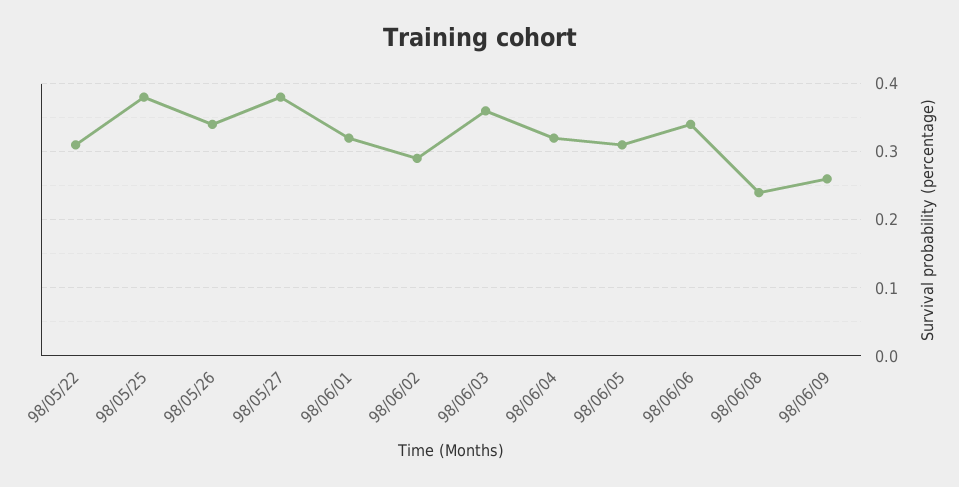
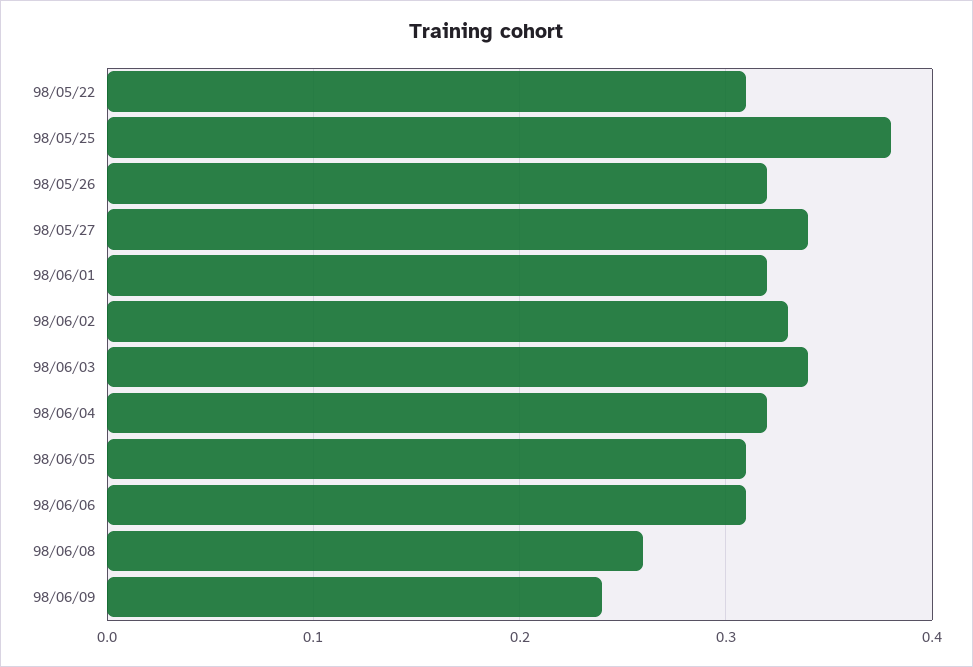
98/05/26: 0.34 -> 0.32
98/05/27: 0.38 -> 0.34
98/06/02: 0.29 -> 0.33
98/06/03: 0.36 -> 0.34
98/06/06: 0.34 -> 0.31
98/06/08: 0.24 -> 0.26
98/06/09: 0.26 -> 0.24

